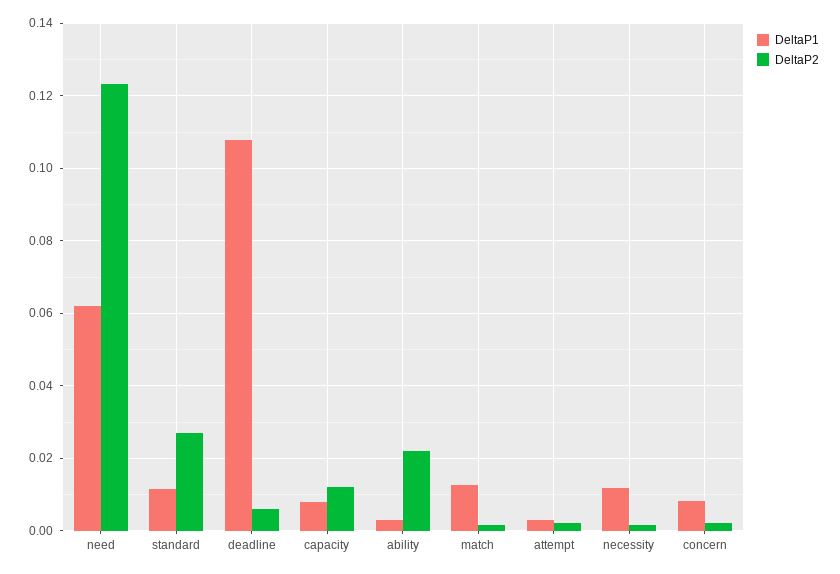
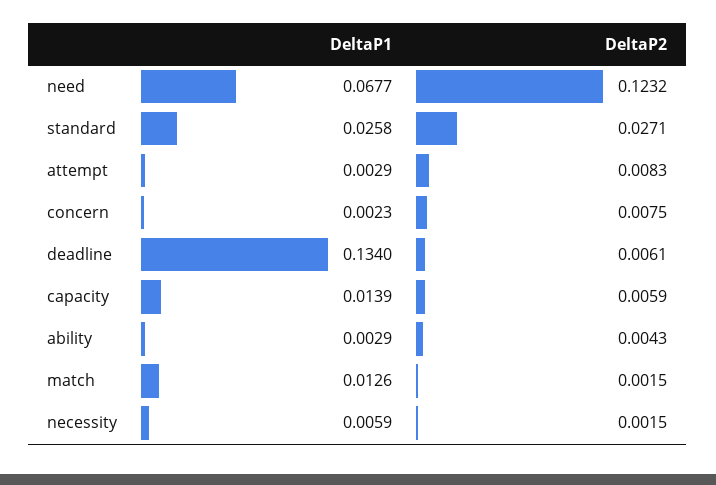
DeltaP1, need: 0.062 -> 0.0677
DeltaP1, standard: 0.012 -> 0.0258
DeltaP1, deadline: 0.108 -> 0.134
DeltaP1, capacity: 0.008 -> 0.0139
DeltaP2, capacity: 0.012 -> 0.0059
DeltaP2, ability: 0.022 -> 0.0043
DeltaP2, attempt: 0.002 -> 0.0083
DeltaP1, necessity: 0.012 -> 0.0059
DeltaP1, concern: 0.008 -> 0.0023
DeltaP2, concern: 0.002 -> 0.0075

